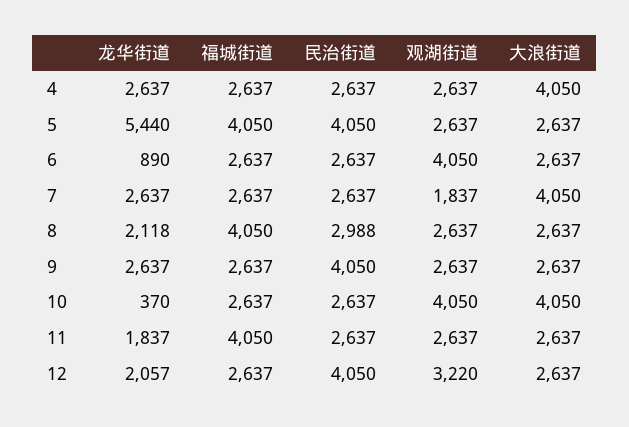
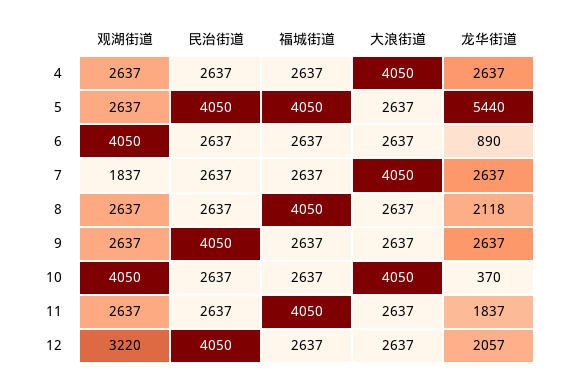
民治街道, 8: 2988 -> 2637

